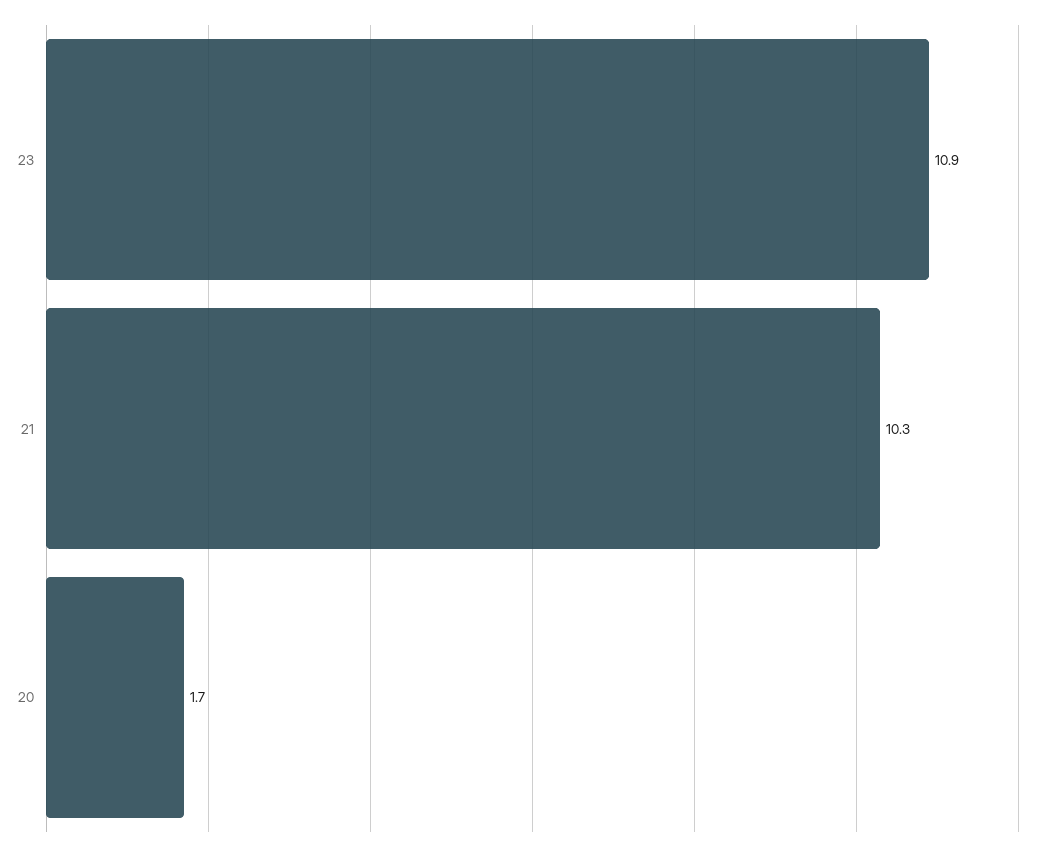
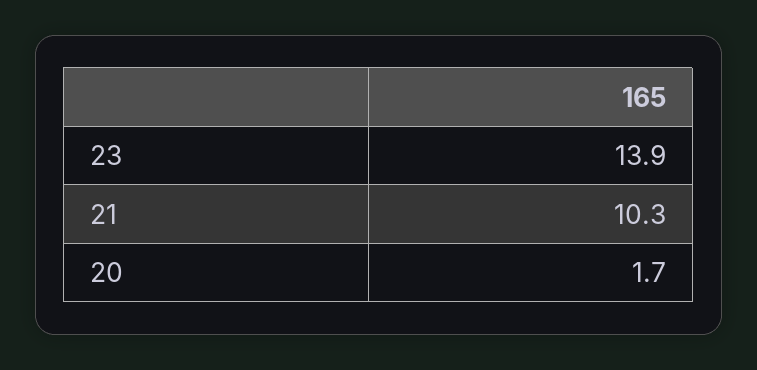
23: 10.9 -> 13.9

